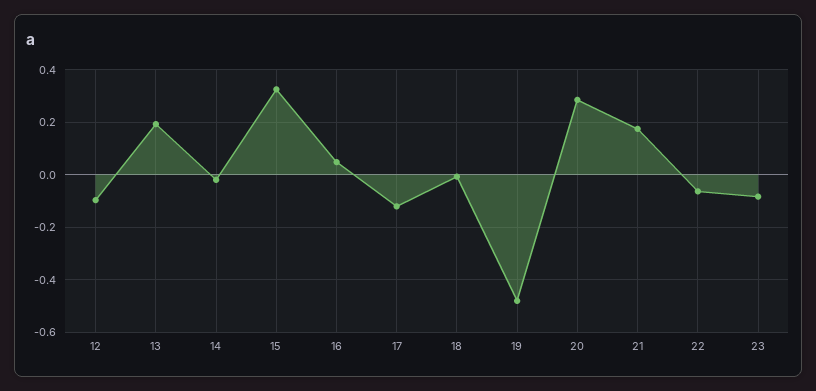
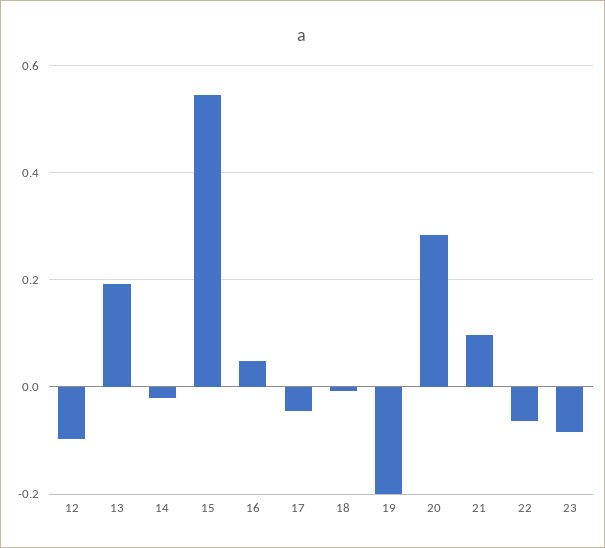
15: 0.325 -> 0.54
17: -0.125 -> -0.04
19: -0.475 -> -0.2
21: 0.175 -> 0.1

